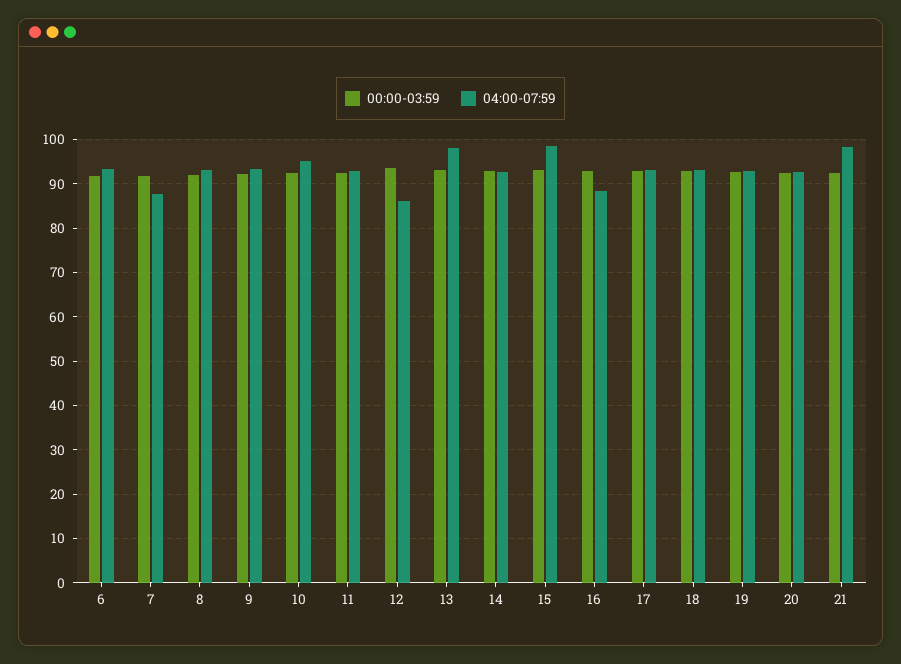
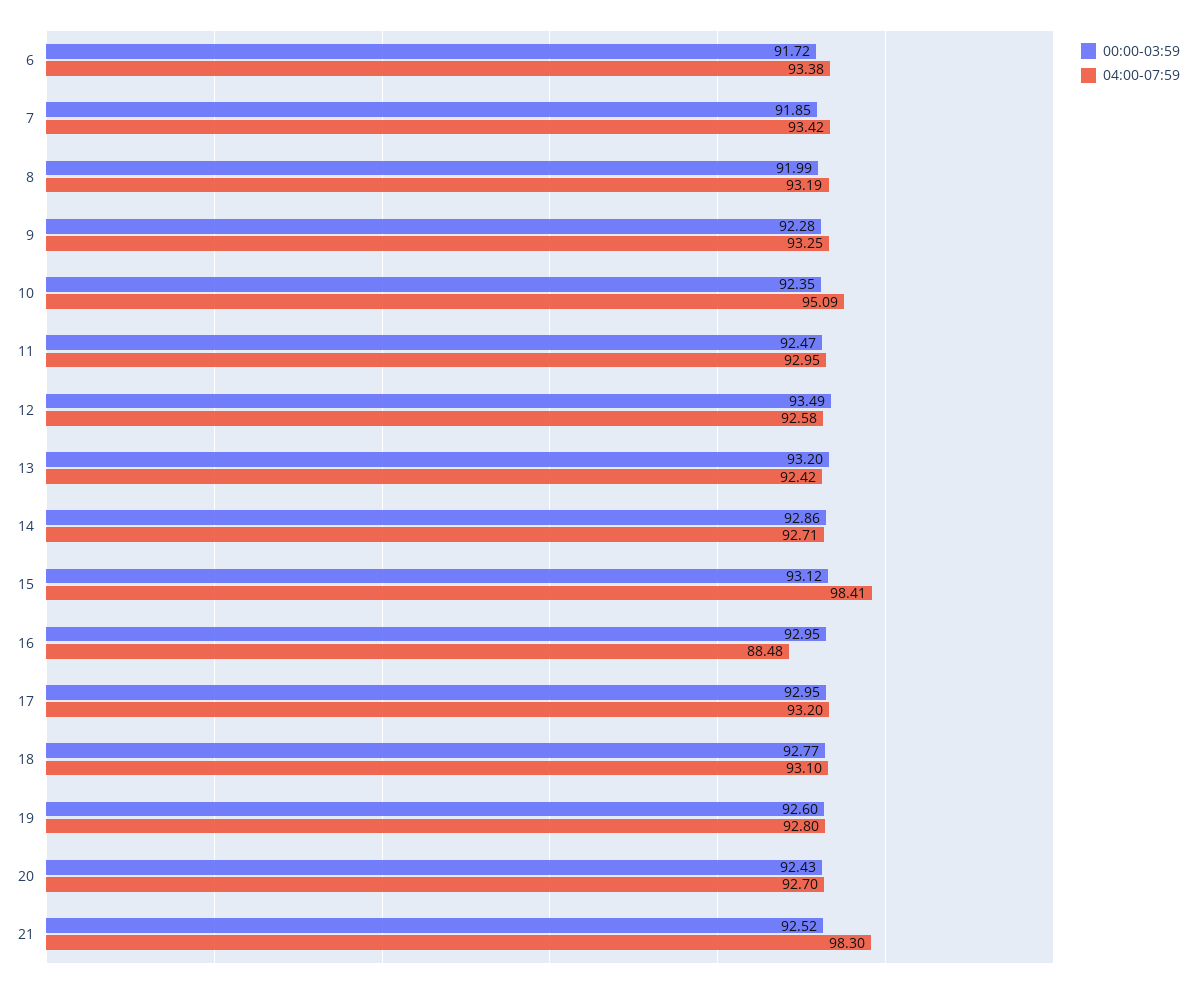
04:00-07:59, 7: 88 -> 93.42
04:00-07:59, 12: 86 -> 92.58
04:00-07:59, 13: 98 -> 92.42

